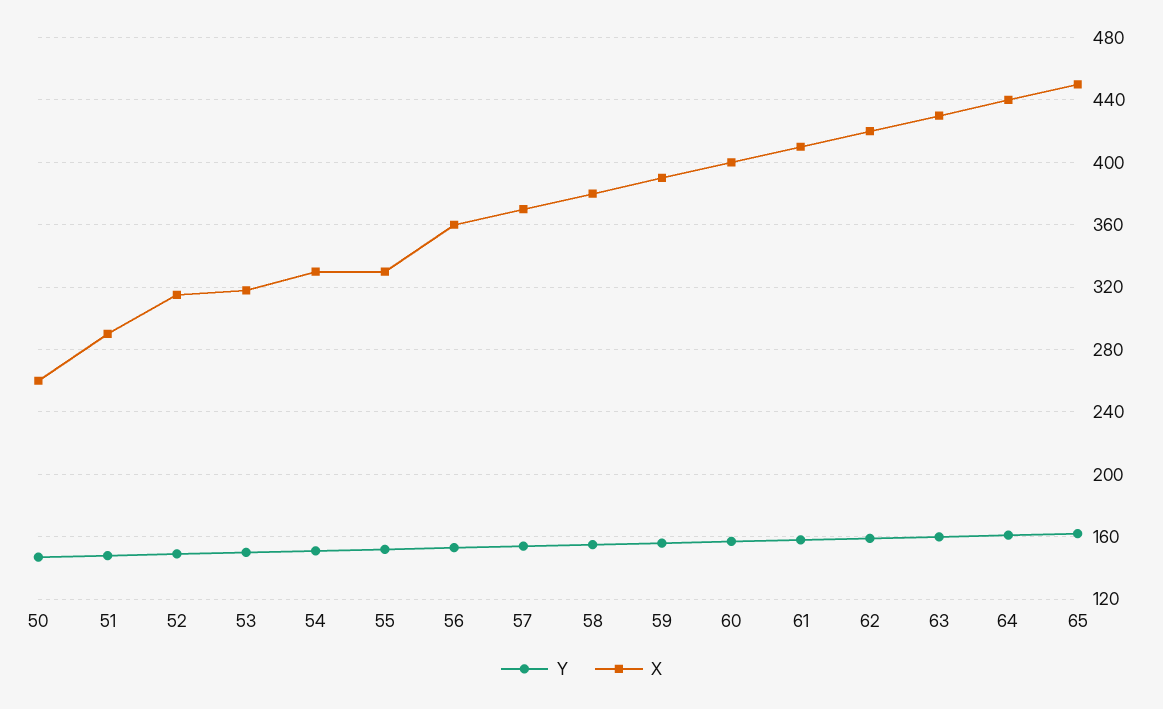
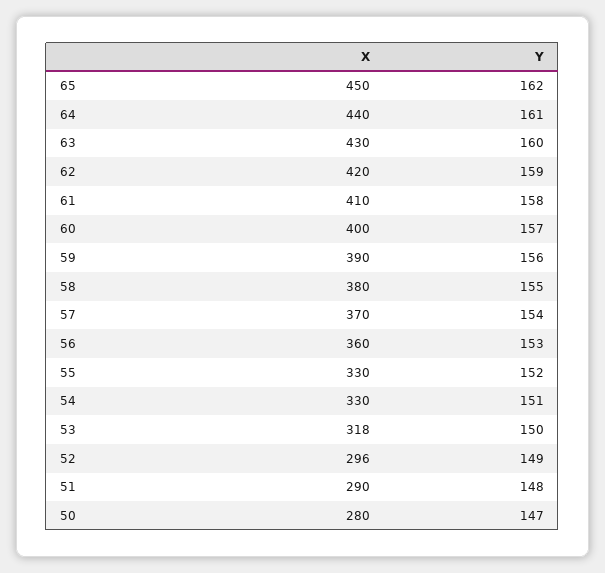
X, 50: 260 -> 280
X, 52: 315 -> 296

